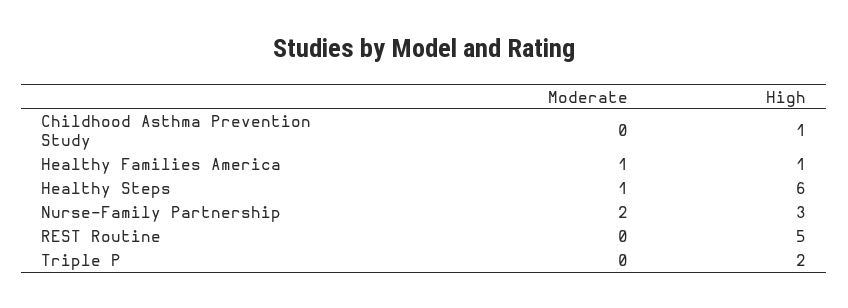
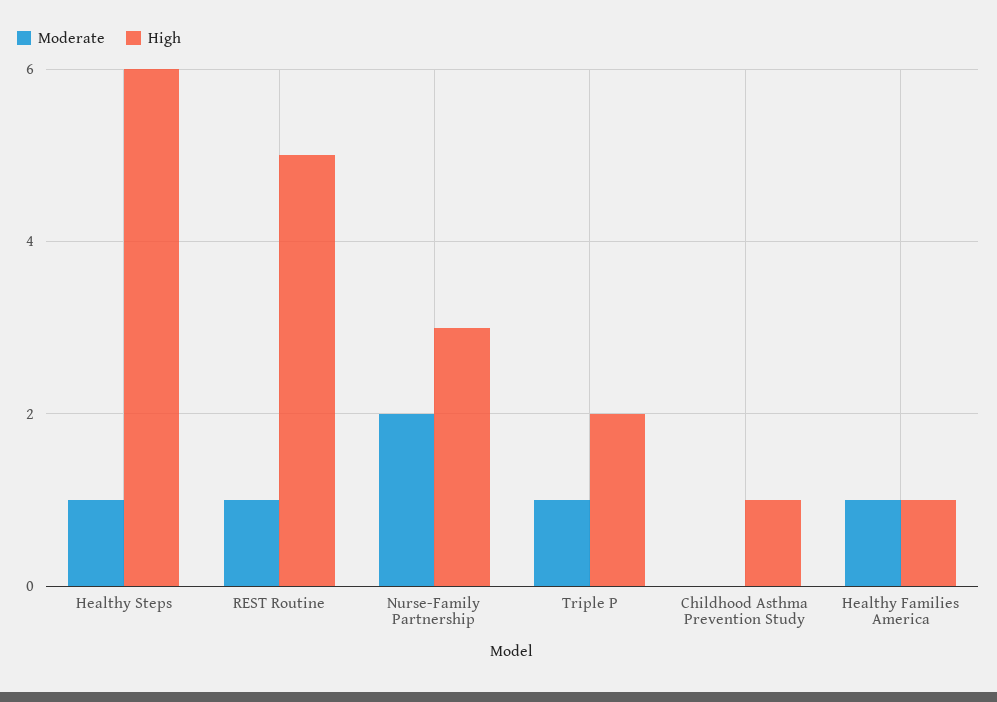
Moderate, REST Routine: 0 -> 1
Moderate, Triple P: 0 -> 1

